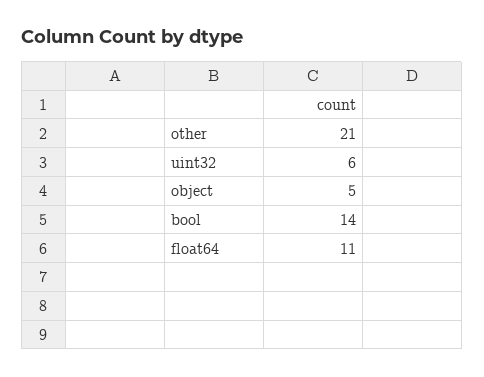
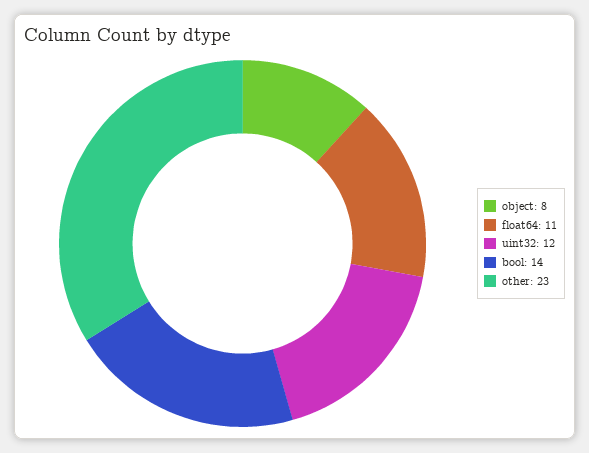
other: 21 -> 23
uint32: 6 -> 12
object: 5 -> 8

